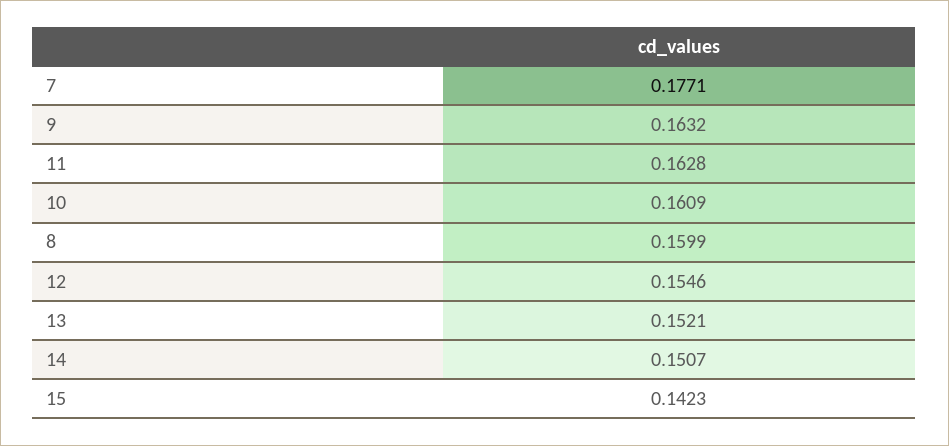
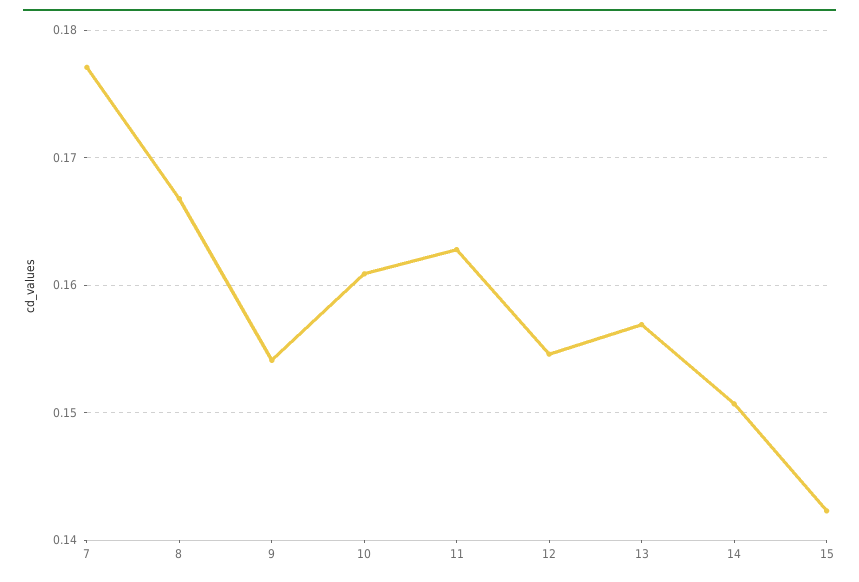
9: 0.1632 -> 0.154
8: 0.1599 -> 0.167
13: 0.1521 -> 0.157

